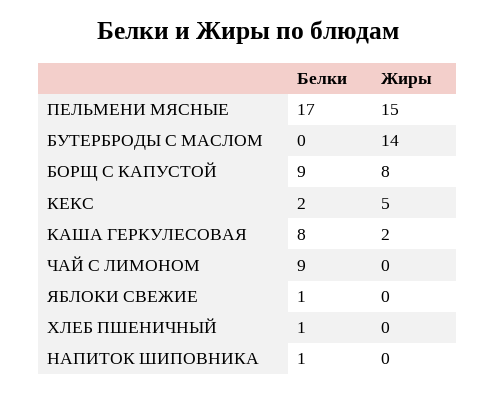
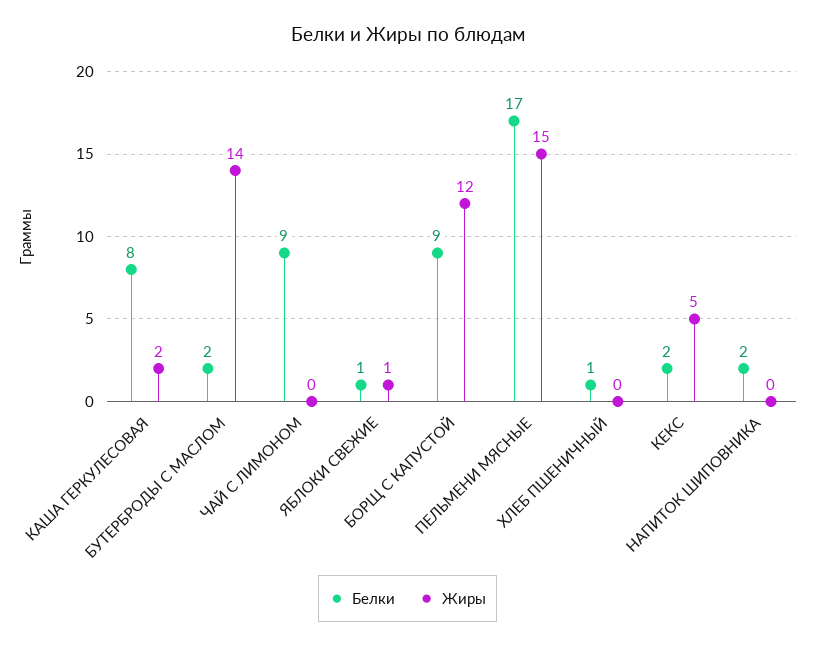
Белки, БУТЕРБРОДЫ С МАСЛОМ: 0 -> 2
Жиры, БОРЩ С КАПУСТОЙ: 8 -> 12
Жиры, ЯБЛОКИ СВЕЖИЕ: 0 -> 1
Белки, НАПИТОК ШИПОВНИКА: 1 -> 2

